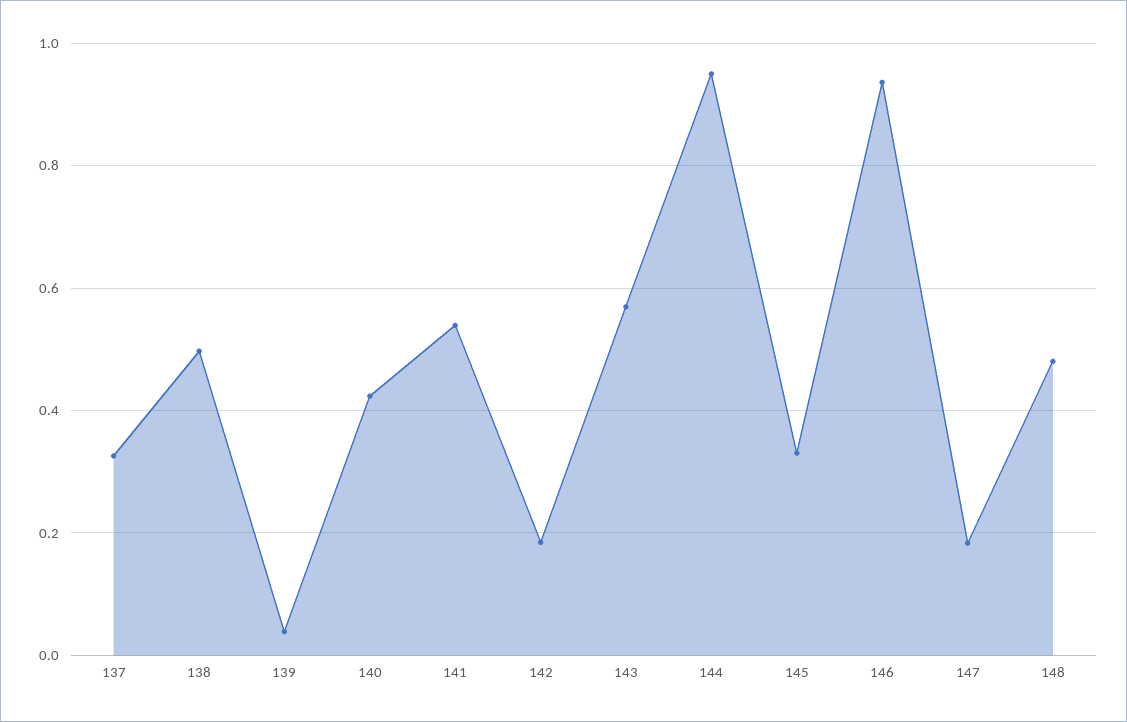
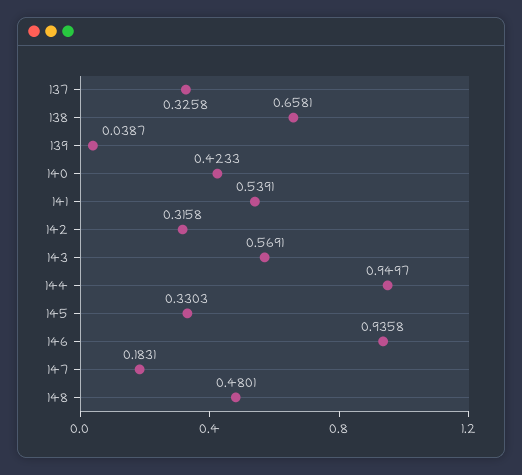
138: 0.5 -> 0.6581
142: 0.18 -> 0.3158

